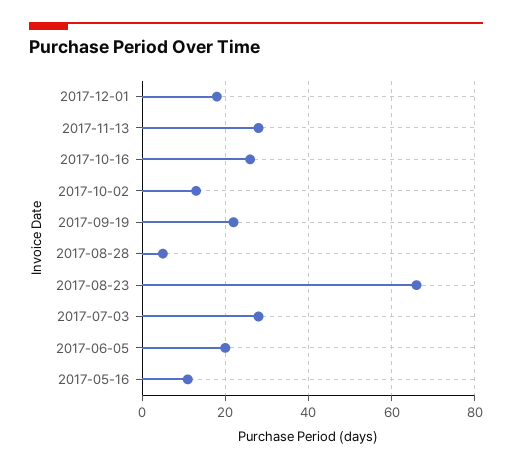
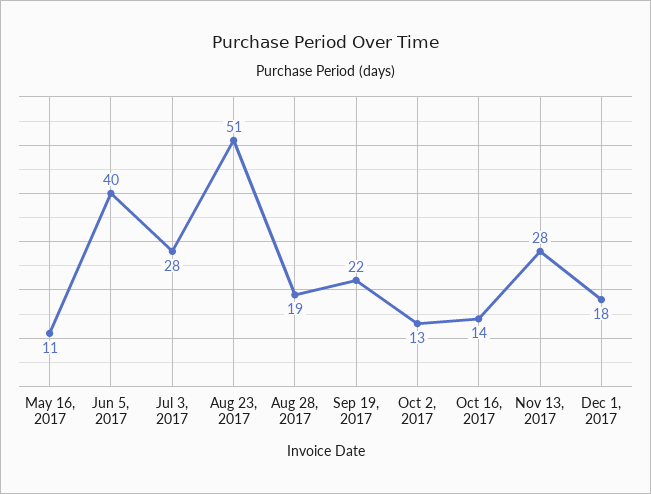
2017-10-16: 25 -> 14
2017-08-28: 5 -> 19
2017-08-23: 65 -> 51
2017-06-05: 20 -> 40

